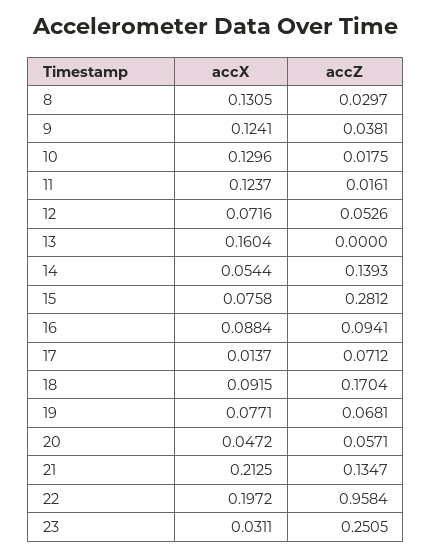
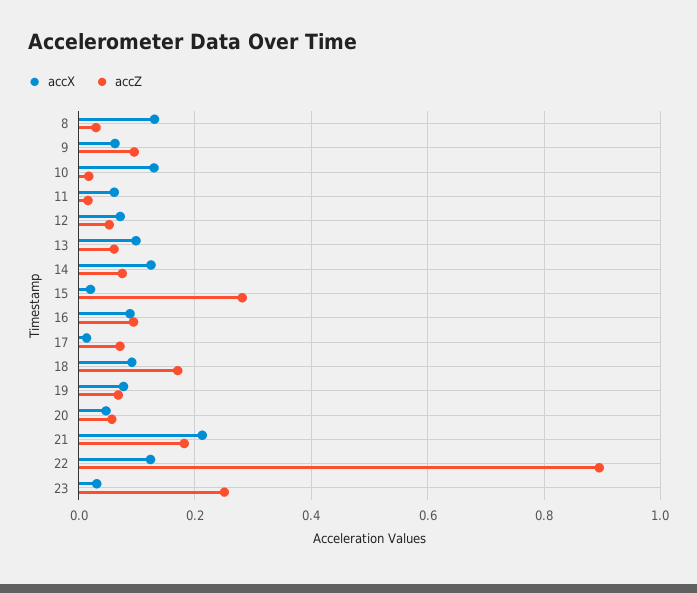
accX, 9: 0.1241 -> 0.06
accZ, 9: 0.0381 -> 0.1
accX, 11: 0.1237 -> 0.06
accX, 13: 0.1604 -> 0.1
accZ, 13: 0 -> 0.06
accX, 14: 0.0544 -> 0.12
accZ, 14: 0.1393 -> 0.08
accX, 15: 0.0758 -> 0.02
accZ, 21: 0.1347 -> 0.18
accX, 22: 0.1972 -> 0.12
accZ, 22: 0.9584 -> 0.9

